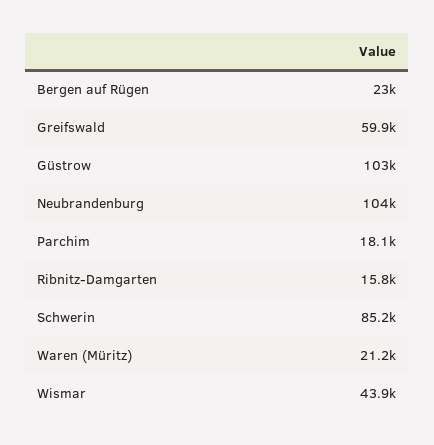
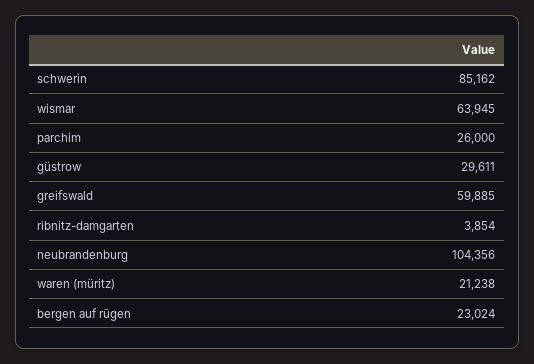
Güstrow: 103000 -> 29611
Parchim: 18100 -> 26000
Ribnitz-Damgarten: 15800 -> 3854
Wismar: 43900 -> 63945

